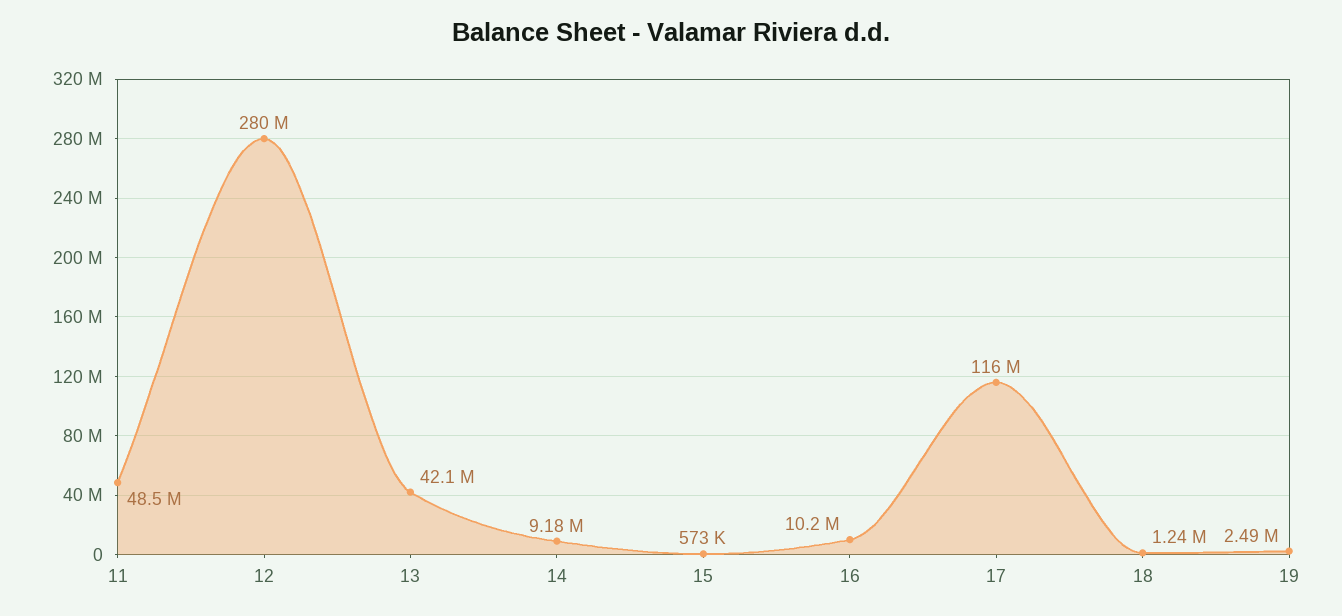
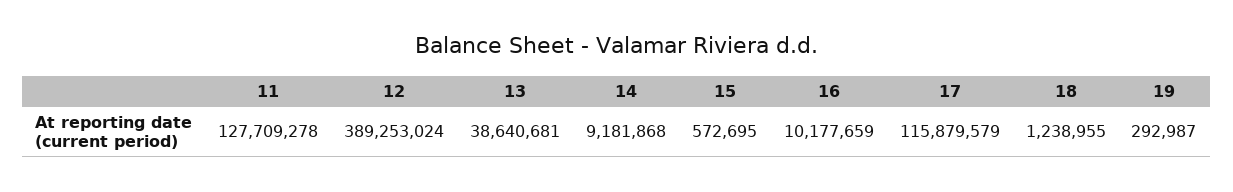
11: 48500000 -> 127709278
12: 280000000 -> 389253024
13: 42100000 -> 38640681
19: 2490000 -> 292987

